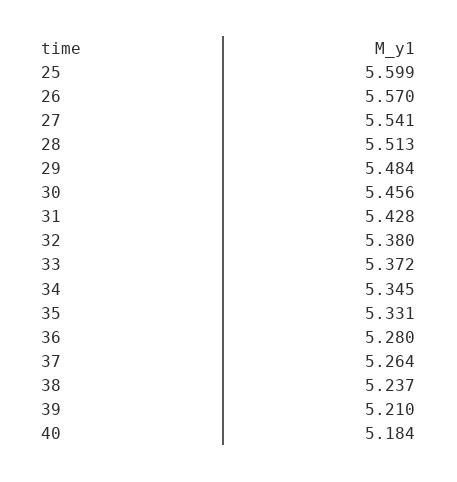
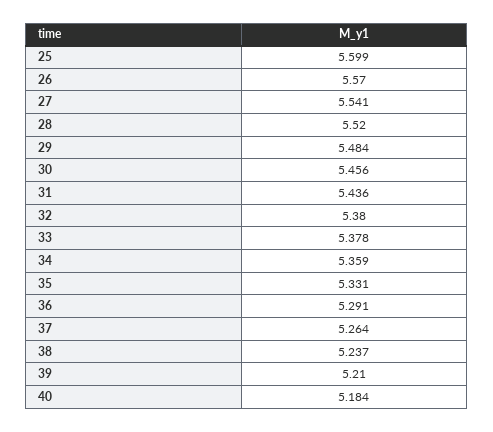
28: 5.513 -> 5.52
31: 5.428 -> 5.436
33: 5.372 -> 5.378
34: 5.345 -> 5.359
36: 5.28 -> 5.291

